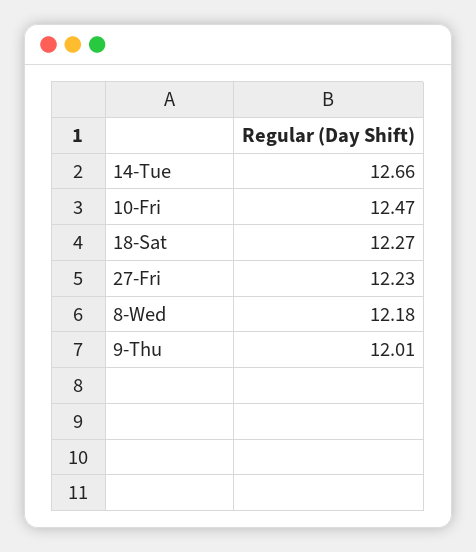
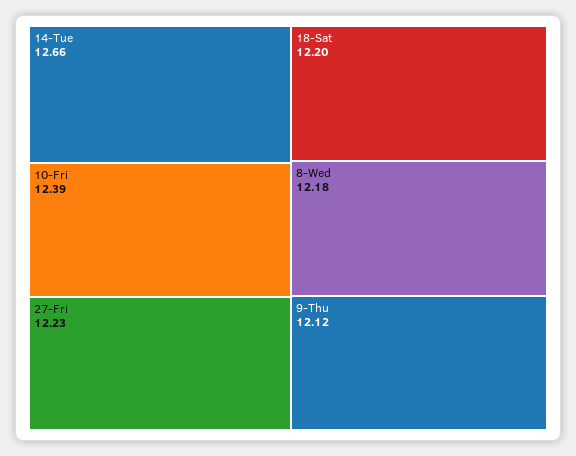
10-Fri: 12.47 -> 12.39
18-Sat: 12.27 -> 12.2
9-Thu: 12.01 -> 12.12

